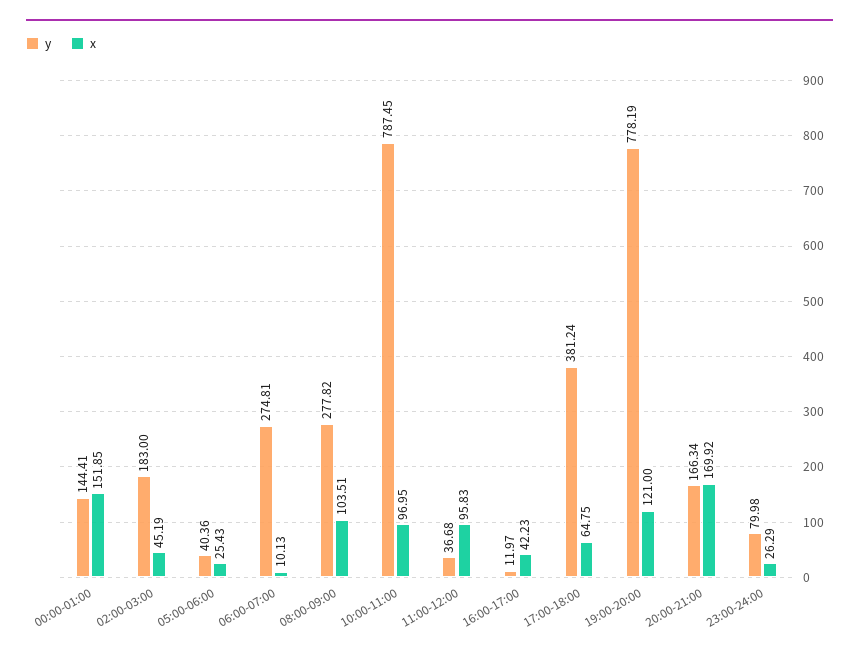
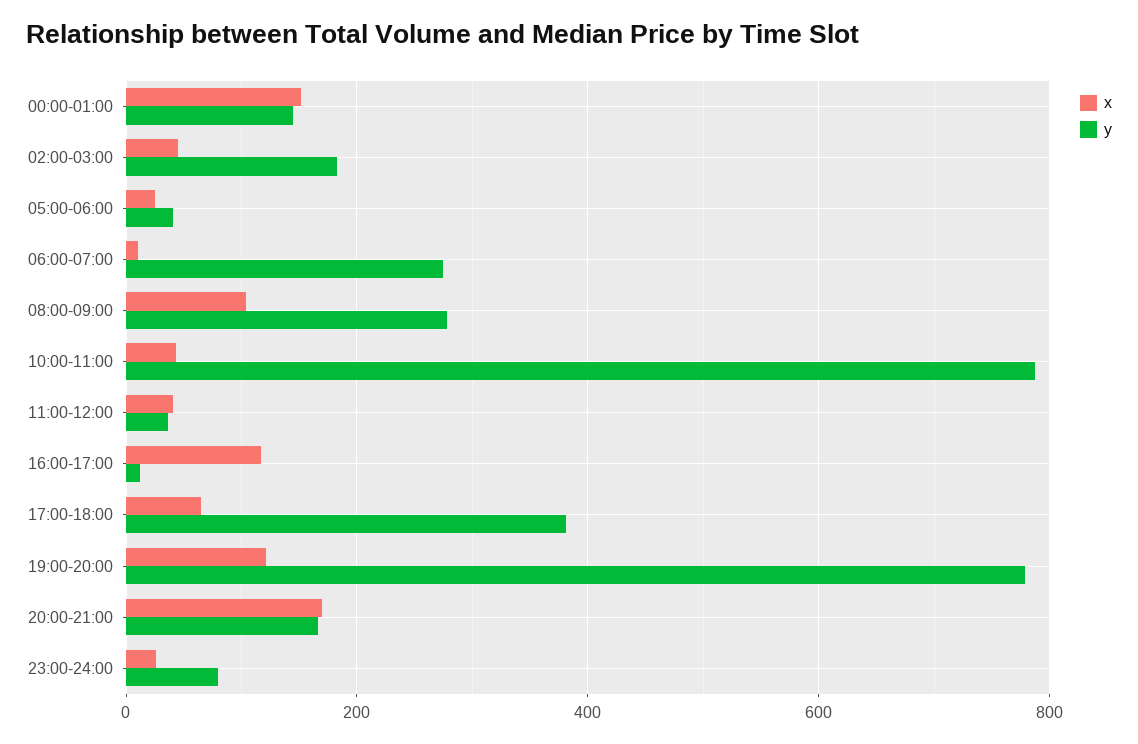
x, 10:00-11:00: 96.95 -> 40
x, 11:00-12:00: 95.83 -> 40
x, 16:00-17:00: 42.23 -> 120

